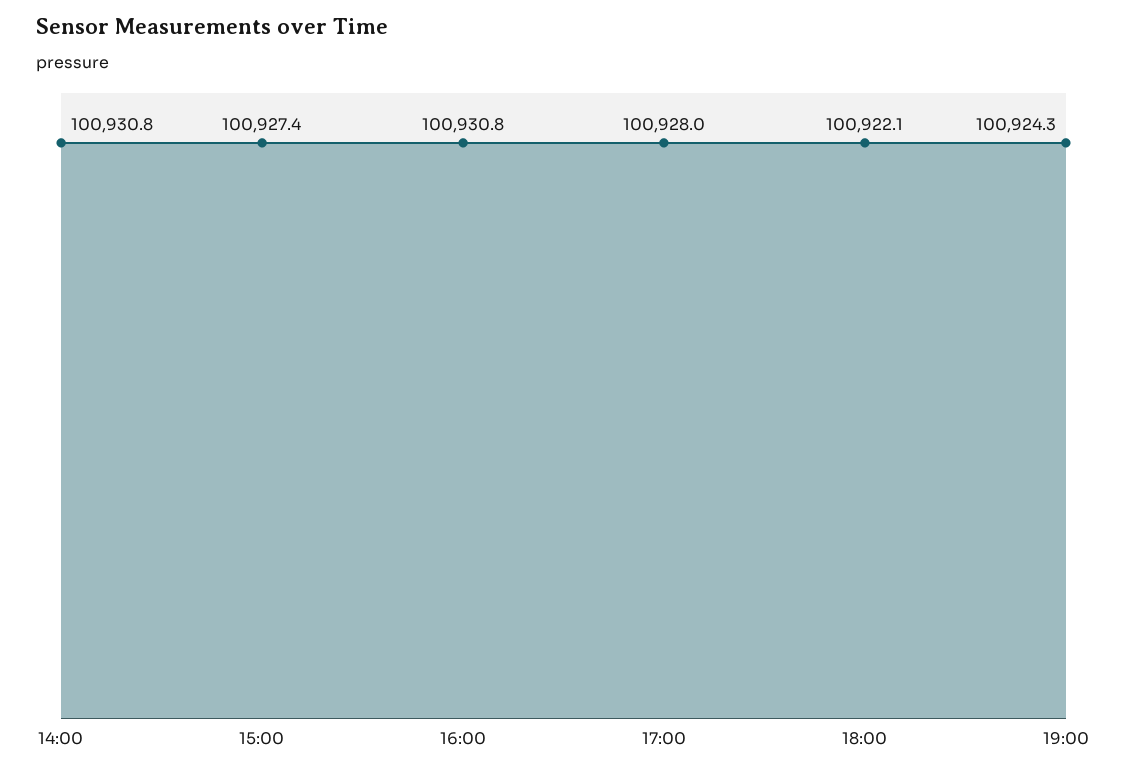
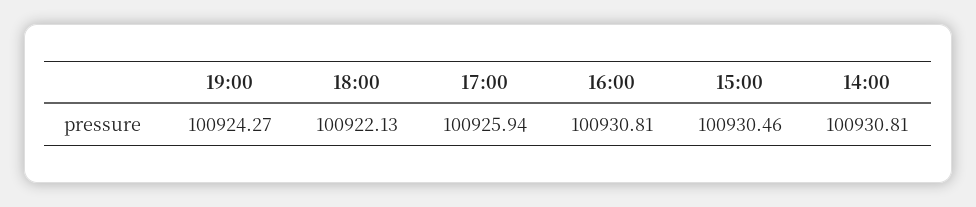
15:00: 100927.4 -> 100930.46
17:00: 100928 -> 100925.94

